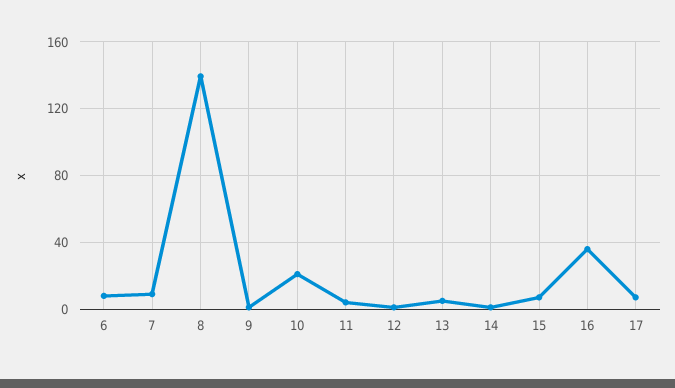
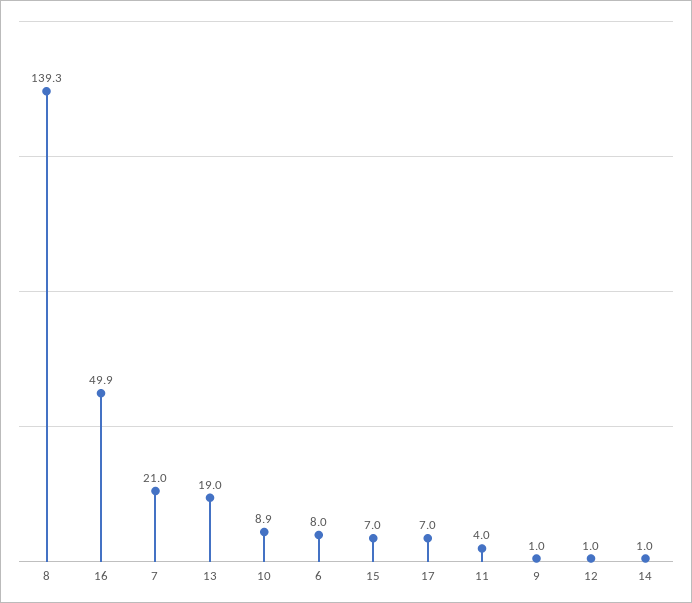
7: 10 -> 21
10: 20 -> 8.9
13: 5 -> 19
16: 35 -> 49.9

